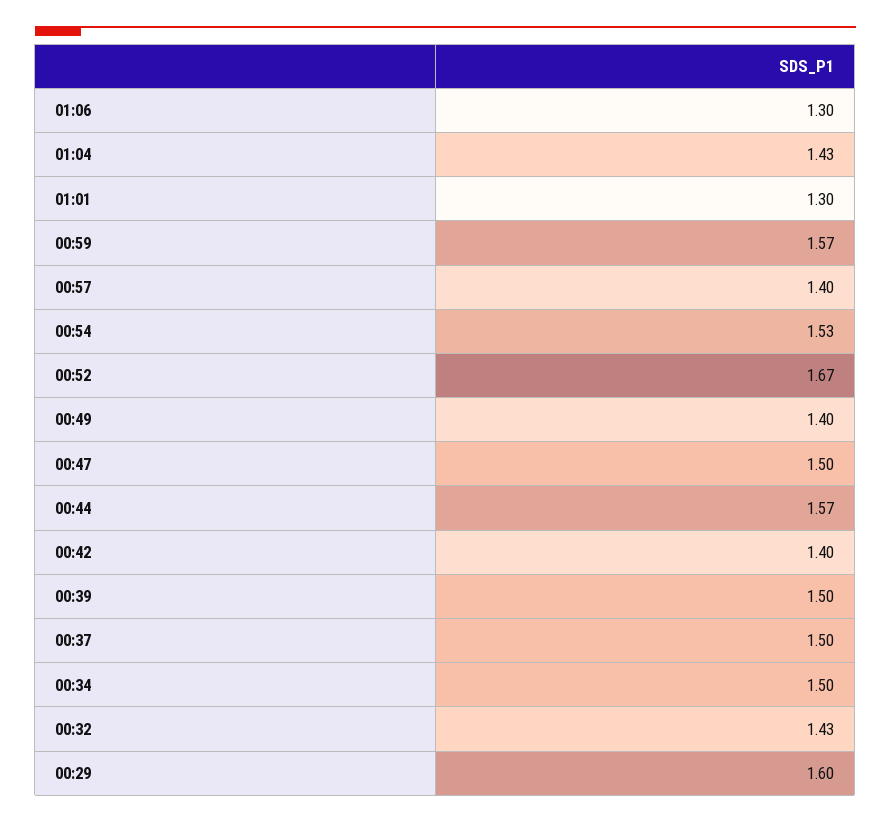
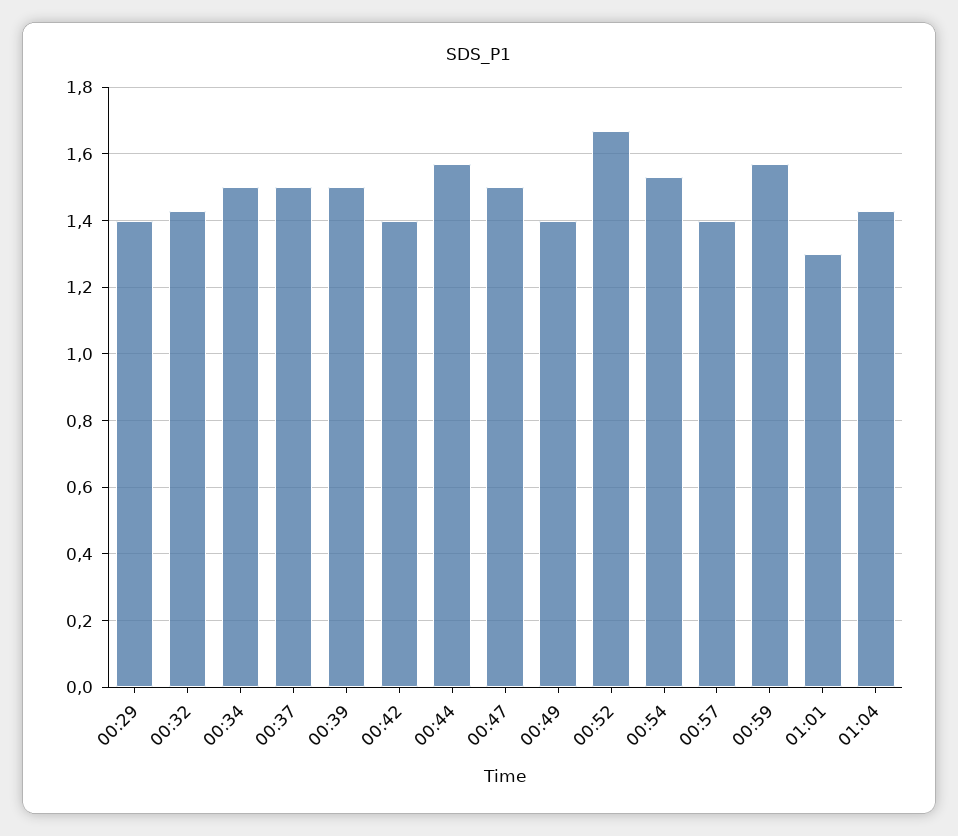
01:06: 1.3 -> none
00:29: 1.6 -> 1.4

